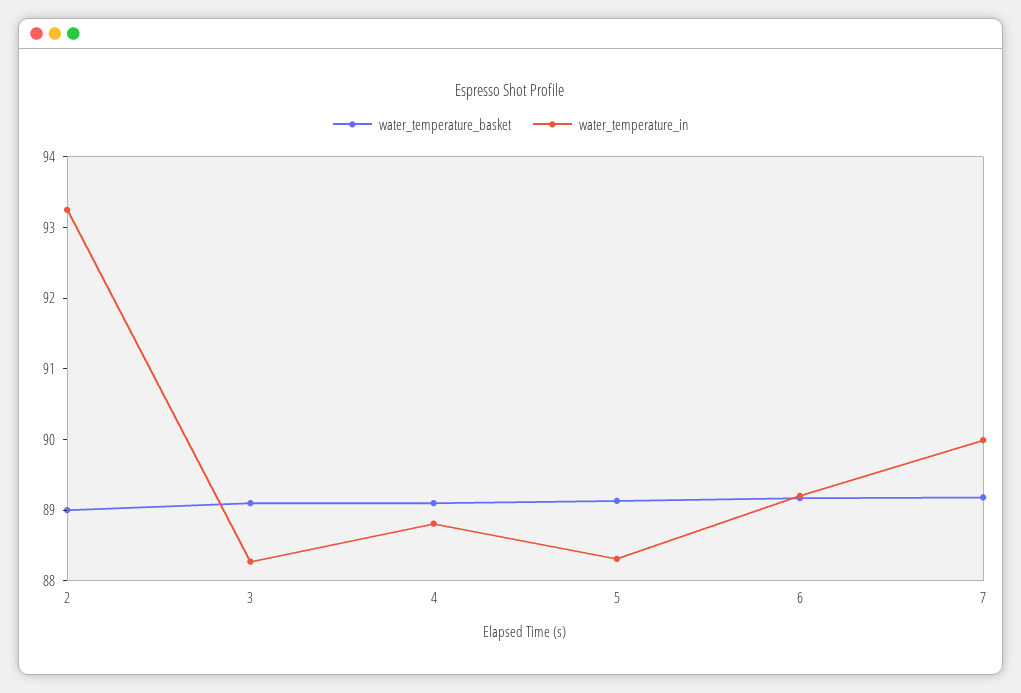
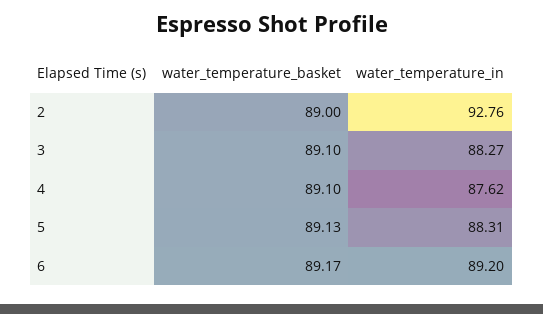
water_temperature_in, 2: 93.2 -> 92.76
water_temperature_in, 4: 88.8 -> 87.62
water_temperature_basket, 7: 89.2 -> none
water_temperature_in, 7: 90 -> none

